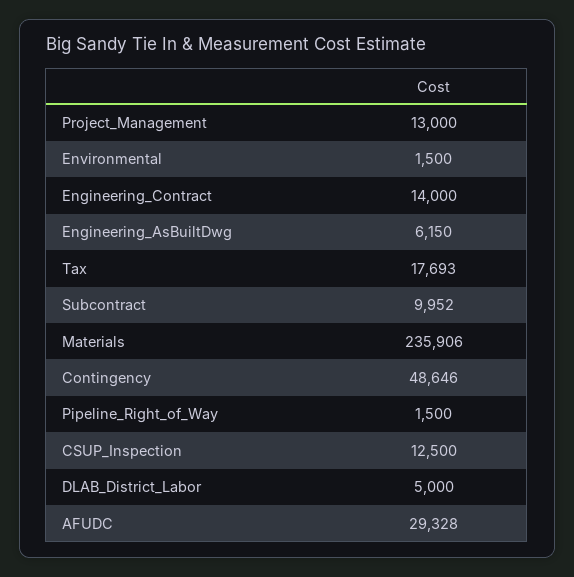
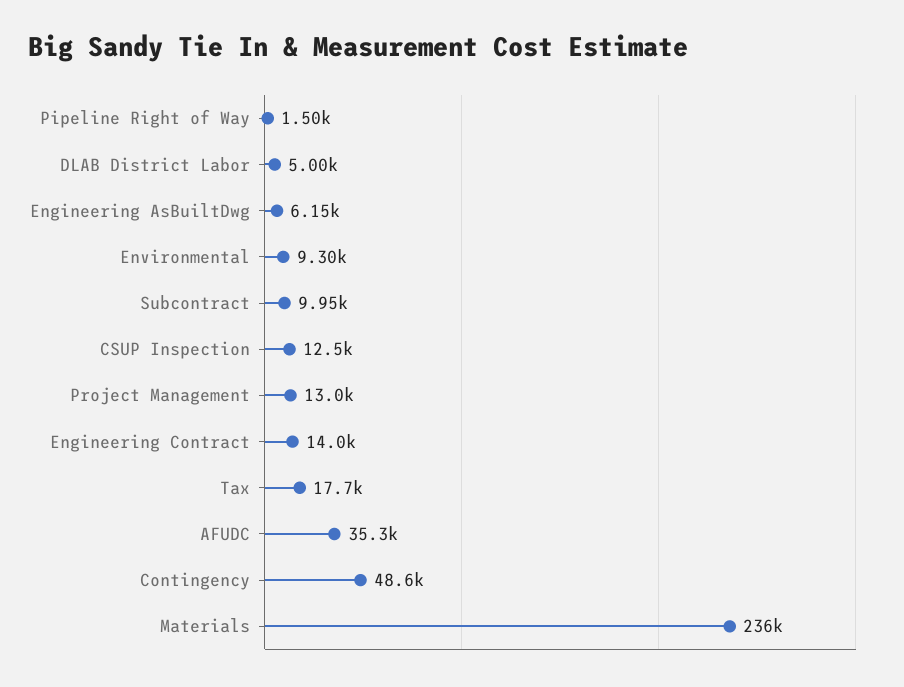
Environmental: 1500 -> 9300
AFUDC: 29328 -> 35300

